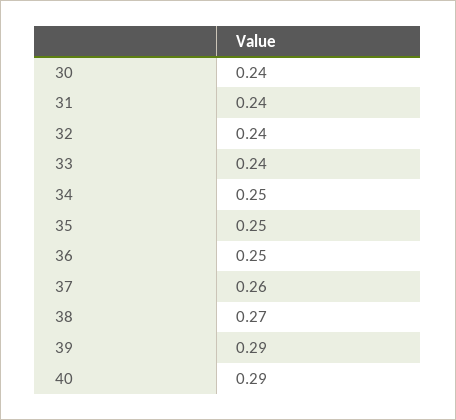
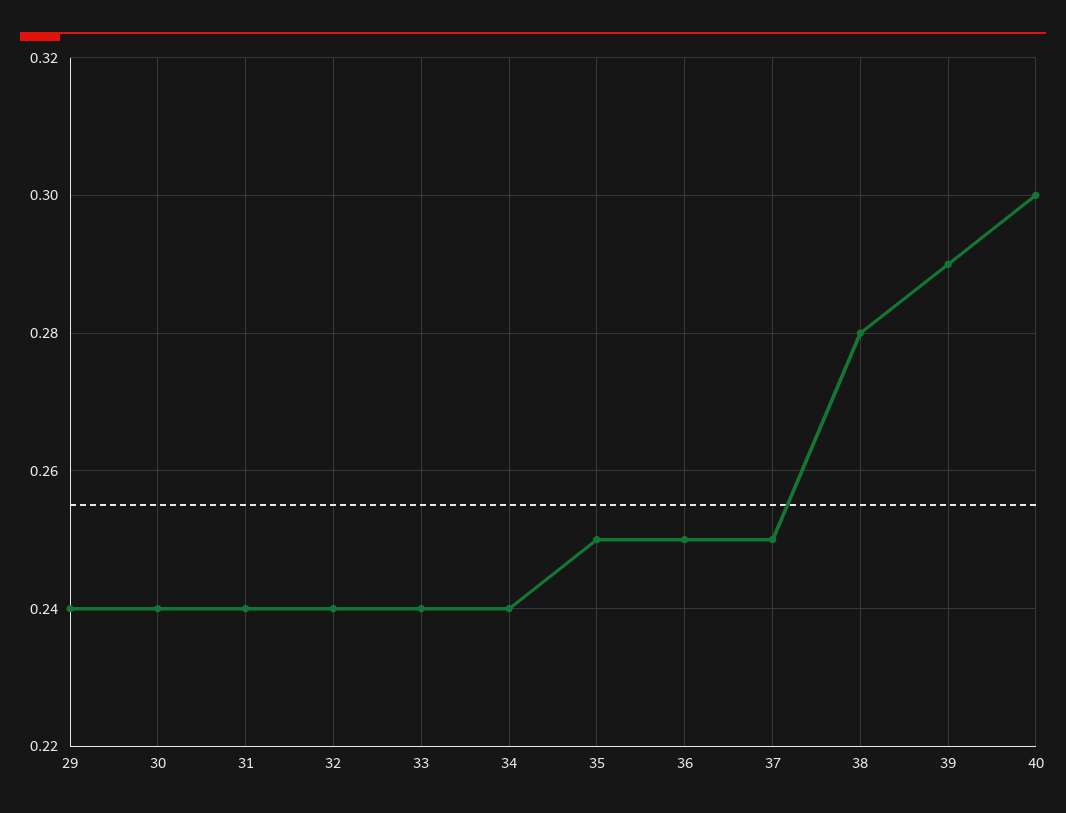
34: 0.25 -> 0.24
37: 0.26 -> 0.25
38: 0.27 -> 0.28
40: 0.29 -> 0.3
29: none -> 0.24

